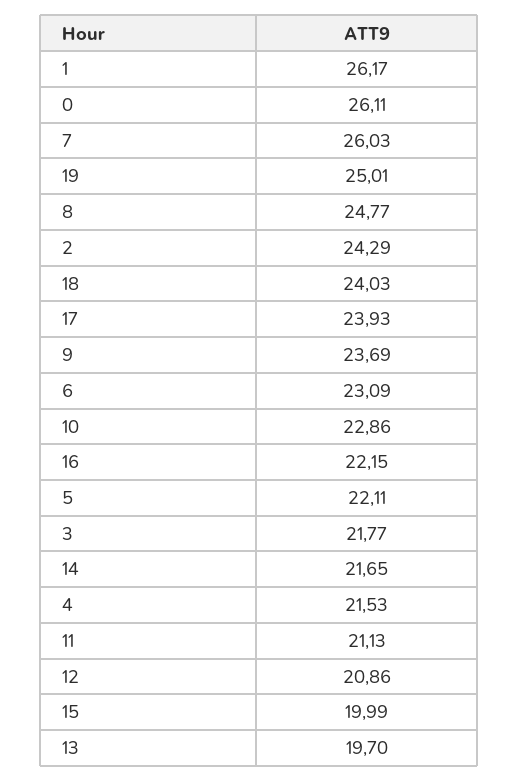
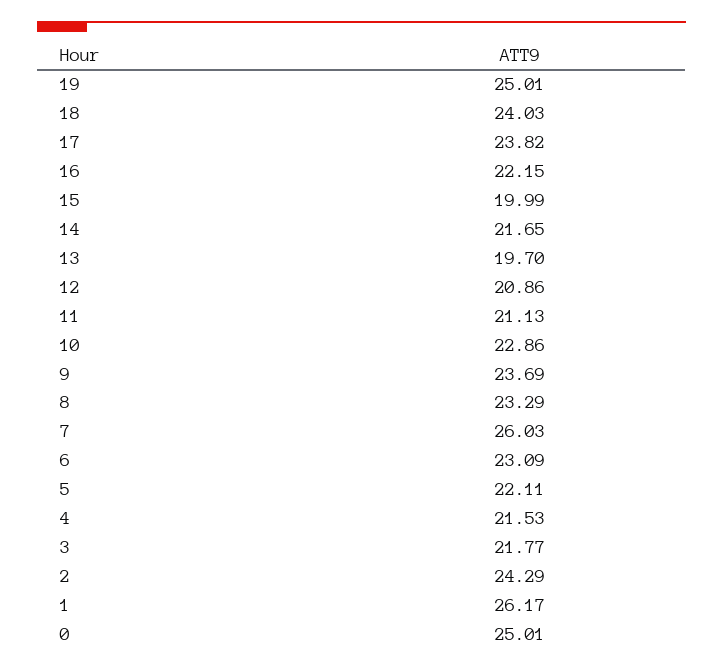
0: 26.11 -> 25.01
8: 24.77 -> 23.29
17: 23.93 -> 23.82

